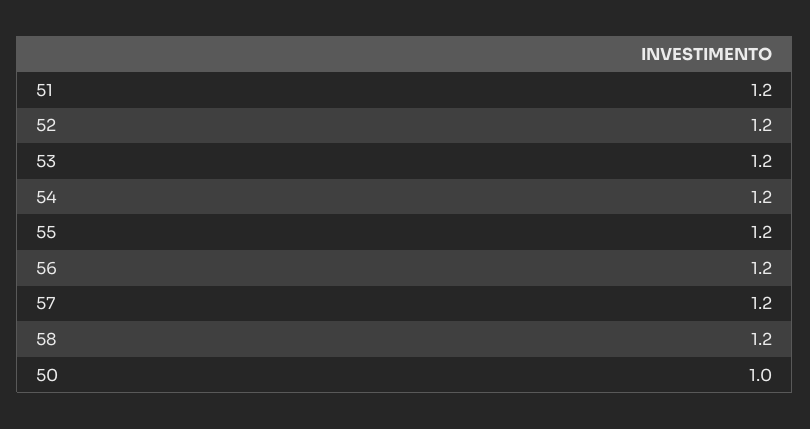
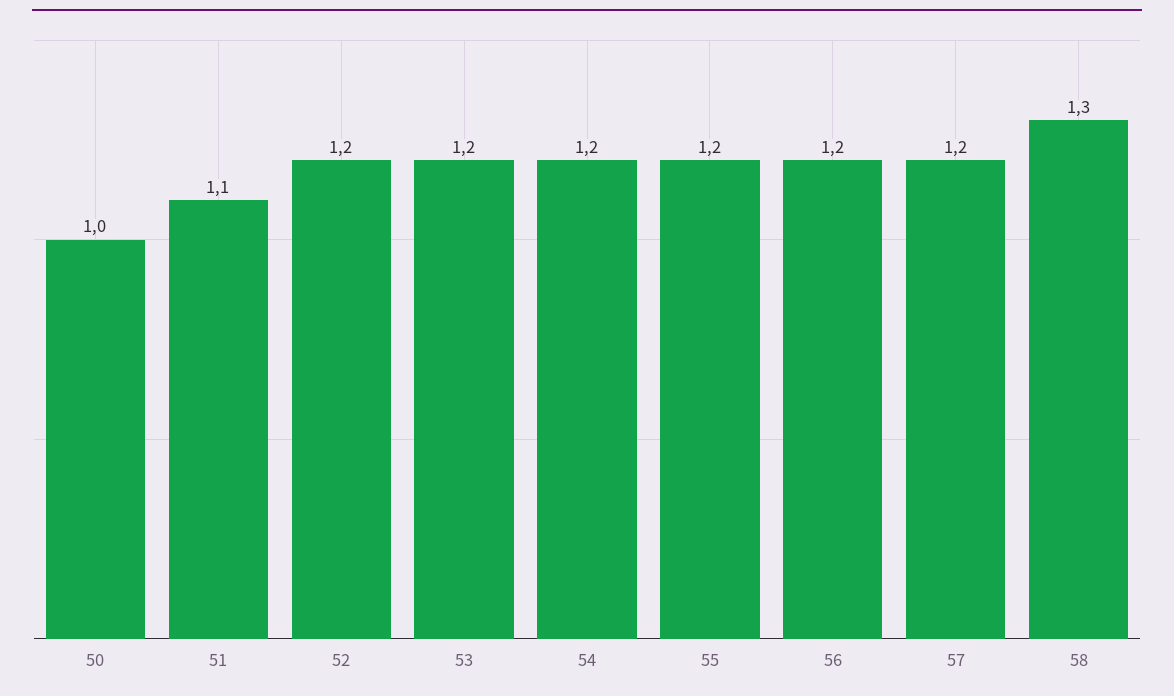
51: 1.2 -> 1.1
58: 1.2 -> 1.3

